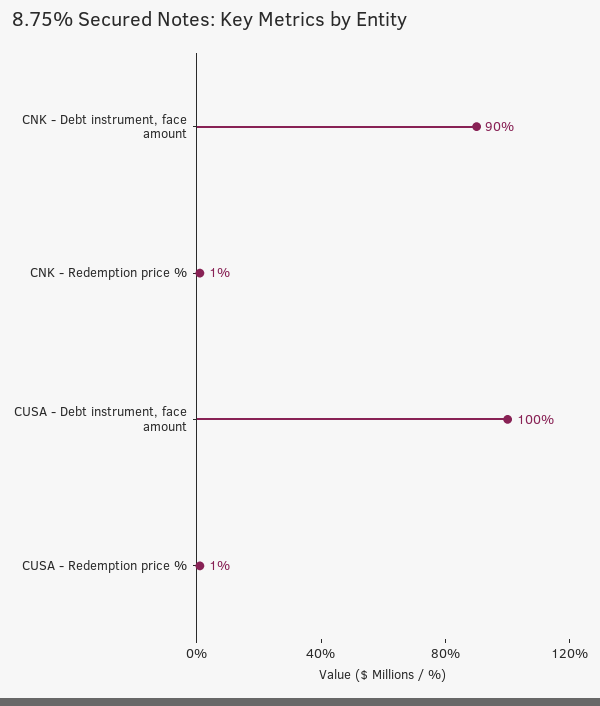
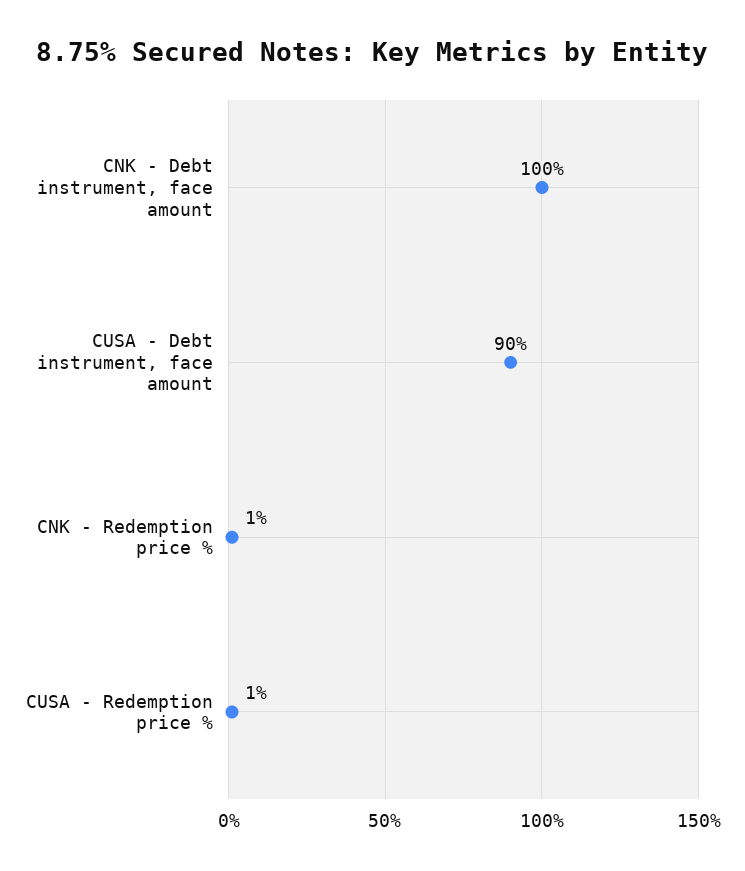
CNK - Debt instrument, face amount: 90 -> 100
CUSA - Debt instrument, face amount: 100 -> 90

